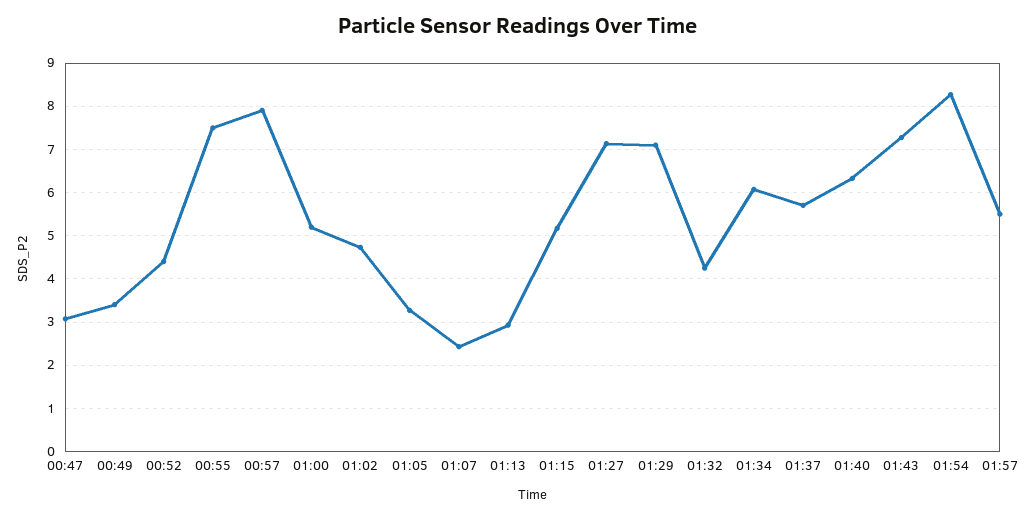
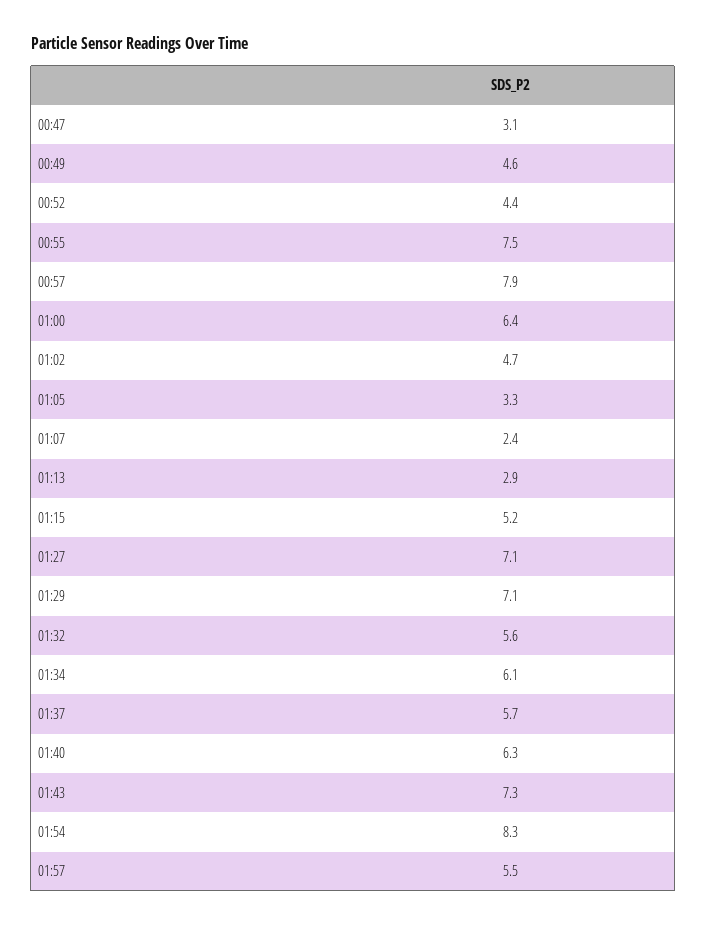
00:49: 3.4 -> 4.6
01:00: 5.2 -> 6.4
01:32: 4.2 -> 5.6

